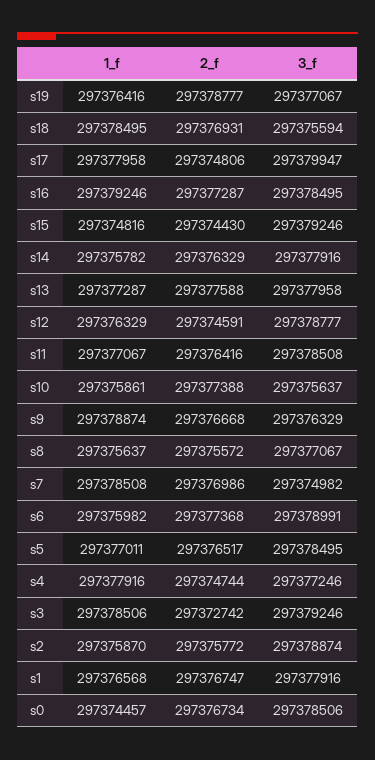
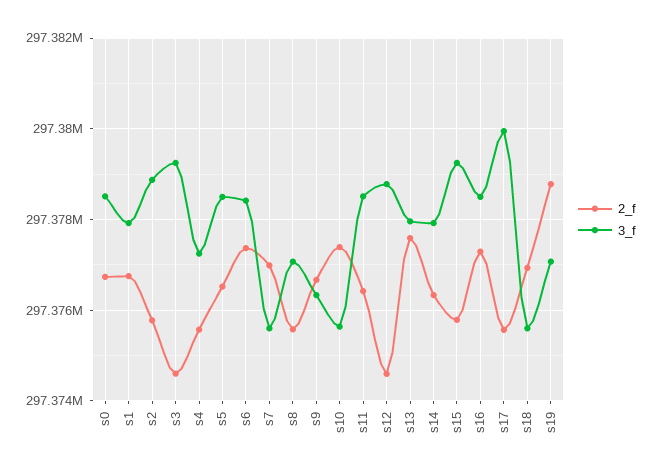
1_f, s19: 297376416 -> none
1_f, s18: 297378495 -> none
1_f, s17: 297377958 -> none
2_f, s17: 297374806 -> 297375600
1_f, s16: 297379246 -> none
1_f, s15: 297374816 -> none
2_f, s15: 297374430 -> 297375800
1_f, s14: 297375782 -> none
1_f, s13: 297377287 -> none
1_f, s12: 297376329 -> none
1_f, s11: 297377067 -> none
1_f, s10: 297375861 -> none
1_f, s9: 297378874 -> none
1_f, s8: 297375637 -> none
1_f, s7: 297378508 -> none
3_f, s7: 297374982 -> 297375600
1_f, s6: 297375982 -> none
3_f, s6: 297378991 -> 297378400
1_f, s5: 297377011 -> none
1_f, s4: 297377916 -> none
2_f, s4: 297374744 -> 297375600
1_f, s3: 297378506 -> none
2_f, s3: 297372742 -> 297374600
1_f, s2: 297375870 -> none
1_f, s1: 297376568 -> none
1_f, s0: 297374457 -> none

